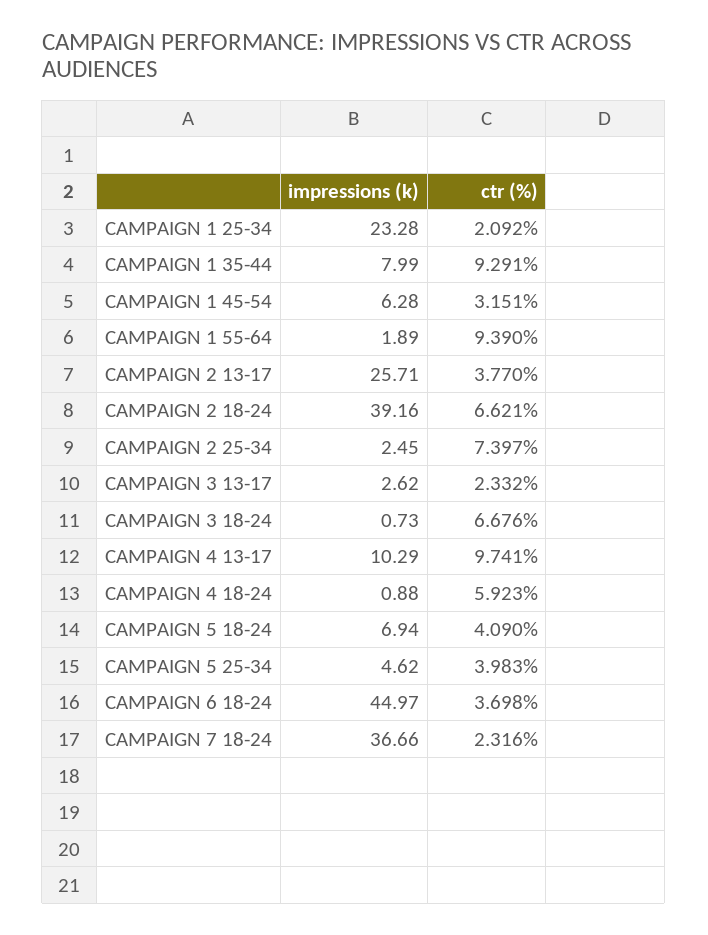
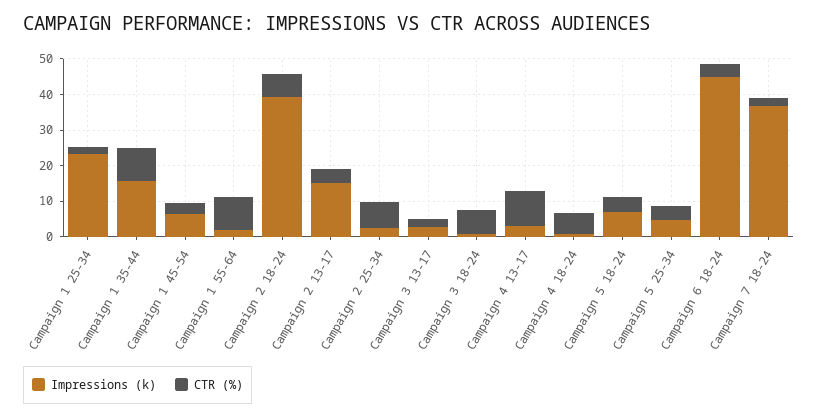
impressions (k), CAMPAIGN 1 35-44: 7.99 -> 15
impressions (k), CAMPAIGN 2 13-17: 25.71 -> 15
impressions (k), CAMPAIGN 4 13-17: 10.29 -> 2.5

